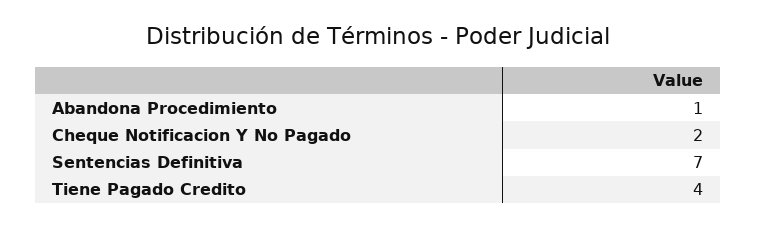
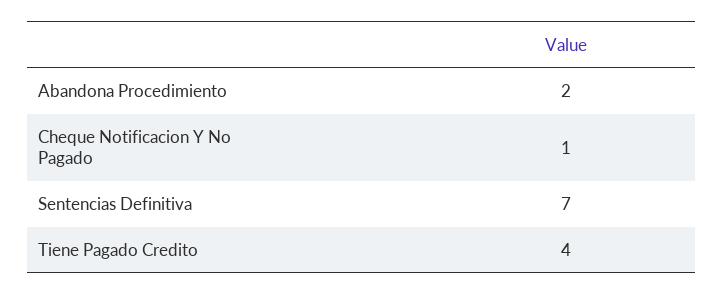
Abandona Procedimiento: 1 -> 2
Cheque Notificacion Y No Pagado: 2 -> 1

